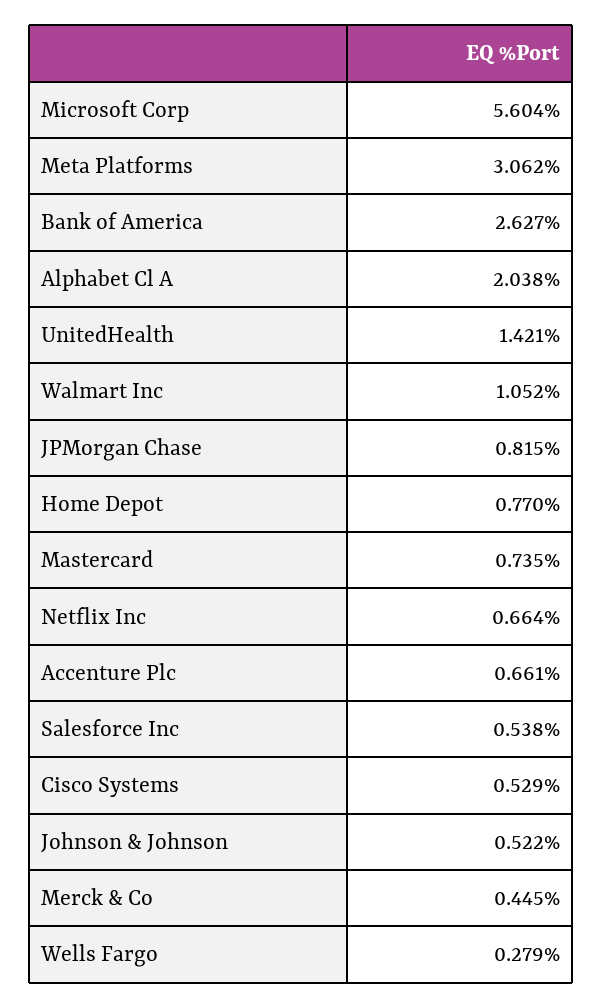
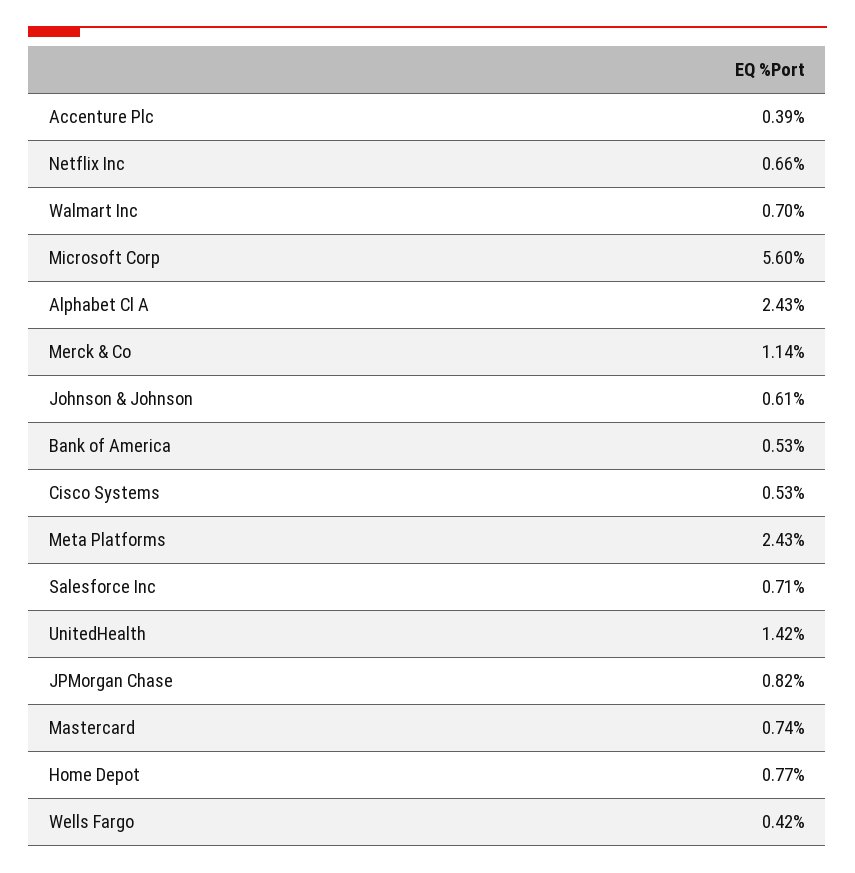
Meta Platforms: 3.062 -> 2.43
Bank of America: 2.627 -> 0.53
Alphabet Cl A: 2.038 -> 2.43
Walmart Inc: 1.052 -> 0.7
Accenture Plc: 0.661 -> 0.39
Salesforce Inc: 0.538 -> 0.71
Johnson & Johnson: 0.522 -> 0.61
Merck & Co: 0.445 -> 1.14
Wells Fargo: 0.279 -> 0.42

